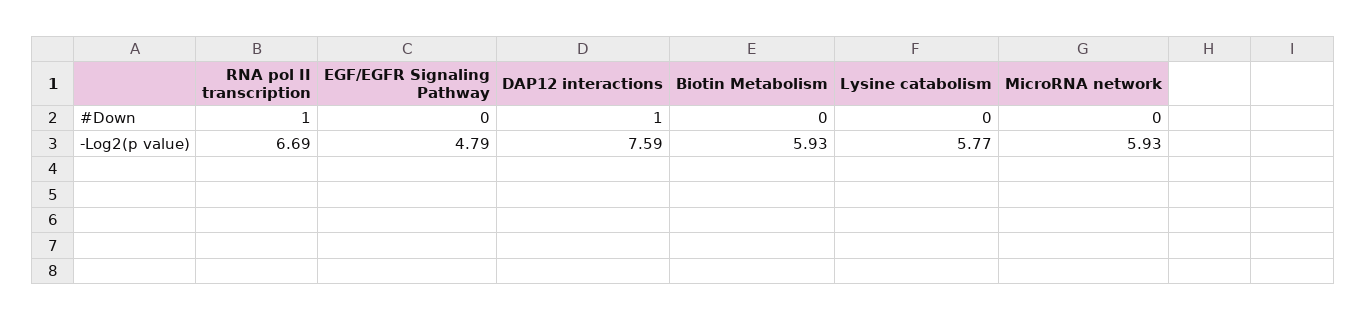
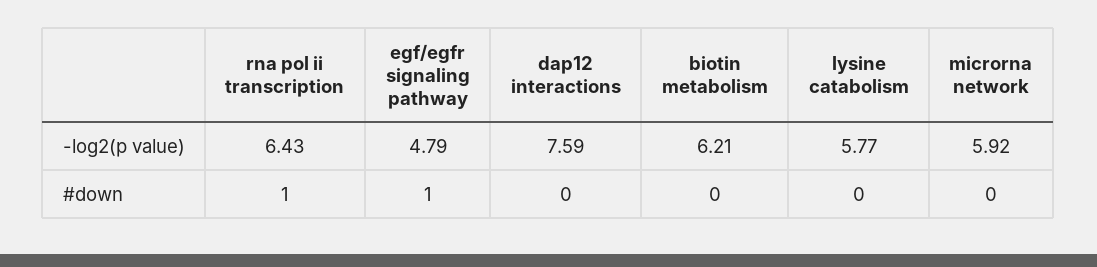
EGF/EGFR Signaling Pathway, #Down: 0 -> 1
DAP12 interactions, #Down: 1 -> 0
RNA pol II transcription, -Log2(p value): 6.69 -> 6.43
Biotin Metabolism, -Log2(p value): 5.93 -> 6.21
MicroRNA network, -Log2(p value): 5.93 -> 5.92

